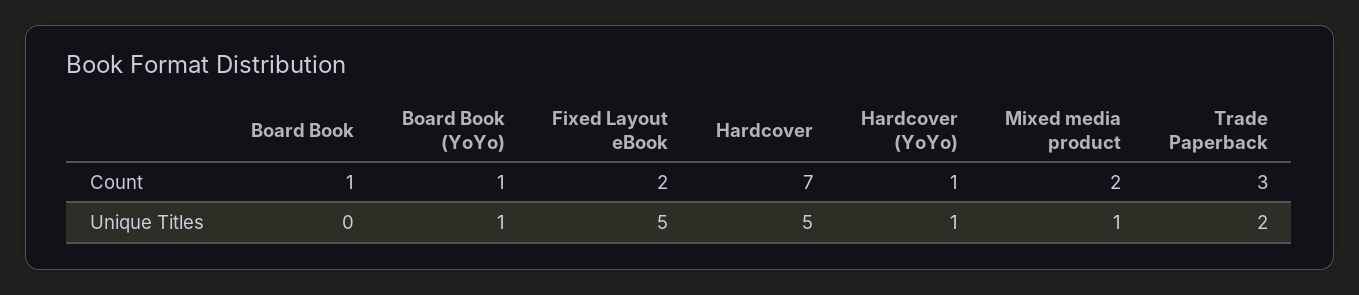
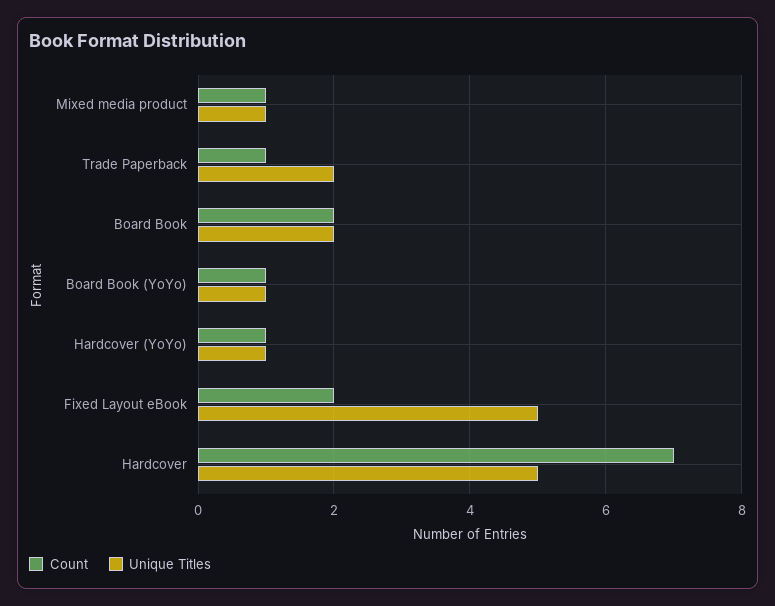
Count, Board Book: 1 -> 2
Count, Mixed media product: 2 -> 1
Count, Trade Paperback: 3 -> 1
Unique Titles, Board Book: 0 -> 2

